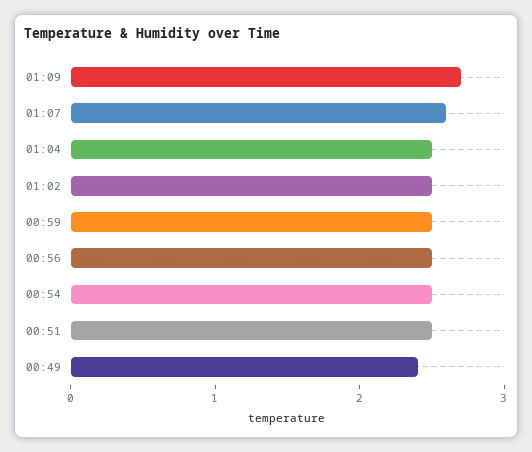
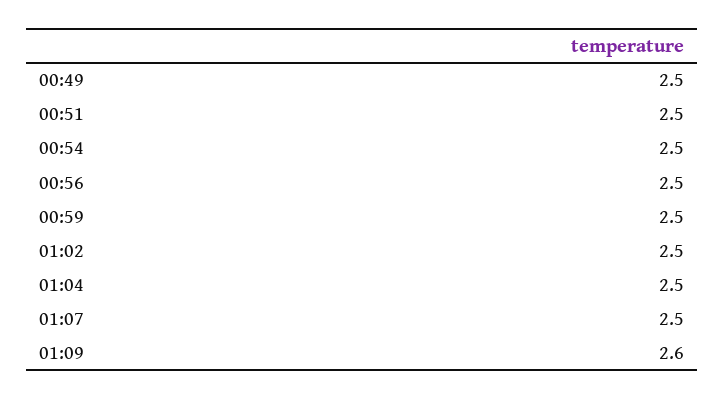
01:09: 2.7 -> 2.6
01:07: 2.6 -> 2.5
00:49: 2.4 -> 2.5

